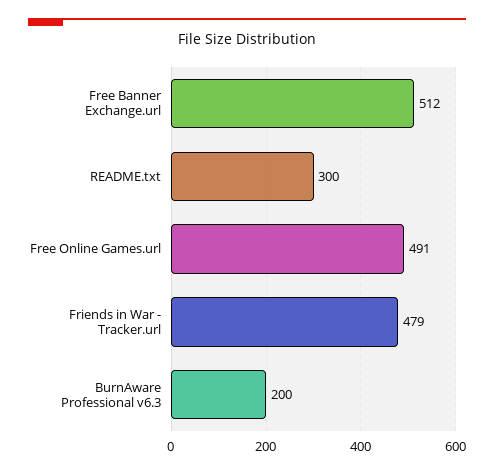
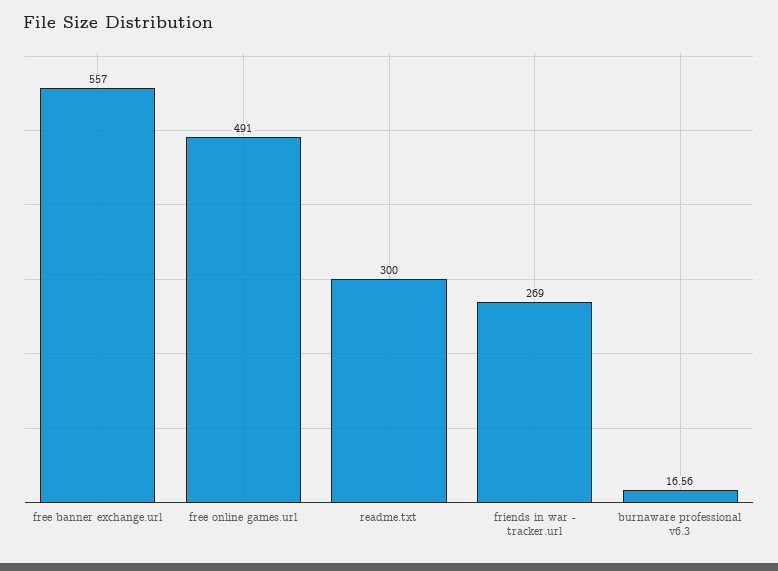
Free Banner Exchange.url: 512 -> 557
Friends in War - Tracker.url: 479 -> 269
BurnAware Professional v6.3: 200 -> 16.56

